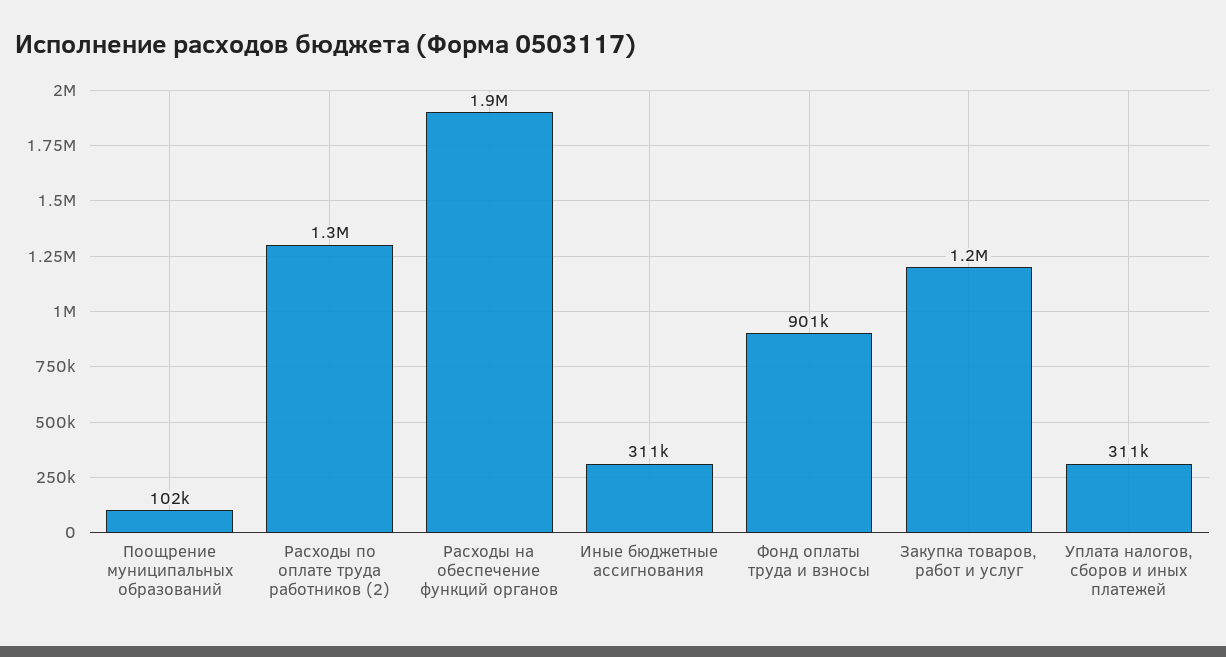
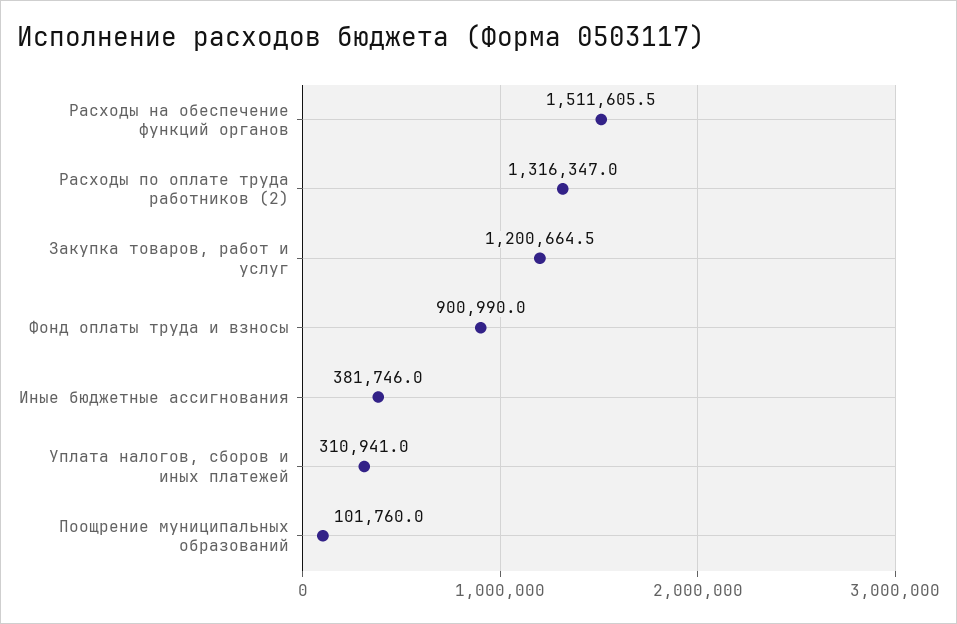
Расходы на обеспечение функций органов: 1900000 -> 1511605.5
Иные бюджетные ассигнования: 311000 -> 381746

